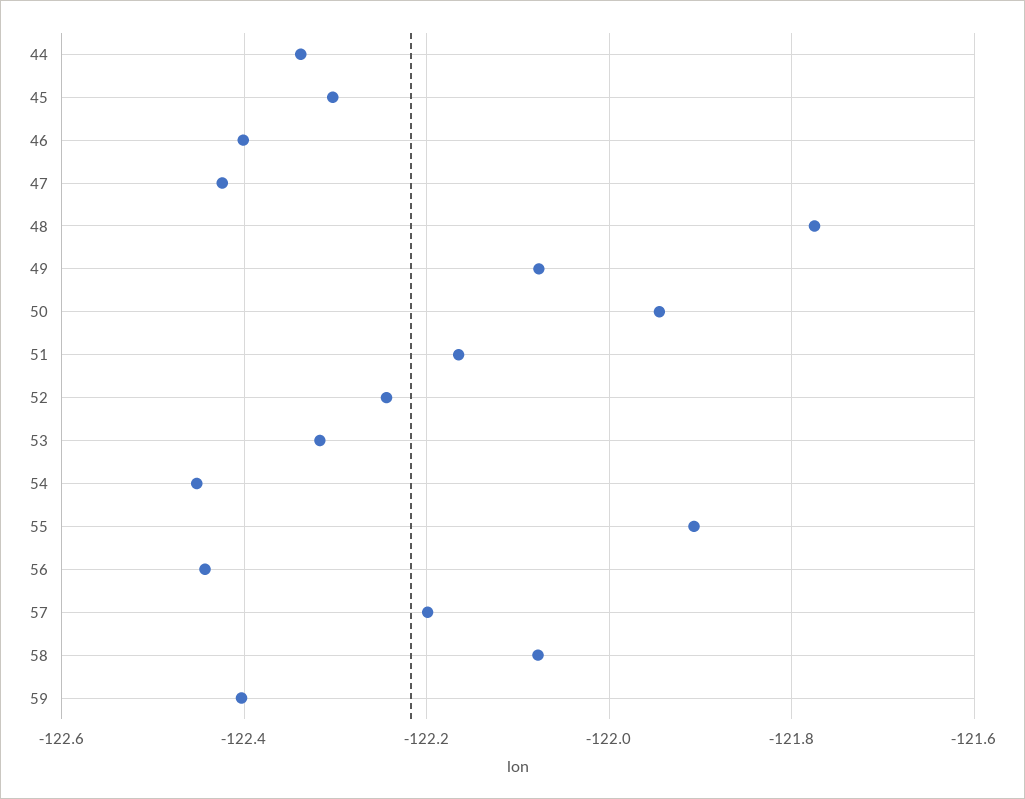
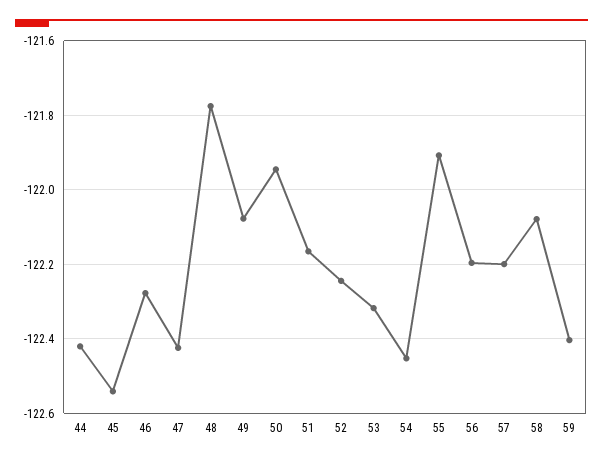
44: -122.34 -> -122.42
45: -122.3 -> -122.54
46: -122.4 -> -122.28
56: -122.44 -> -122.2

